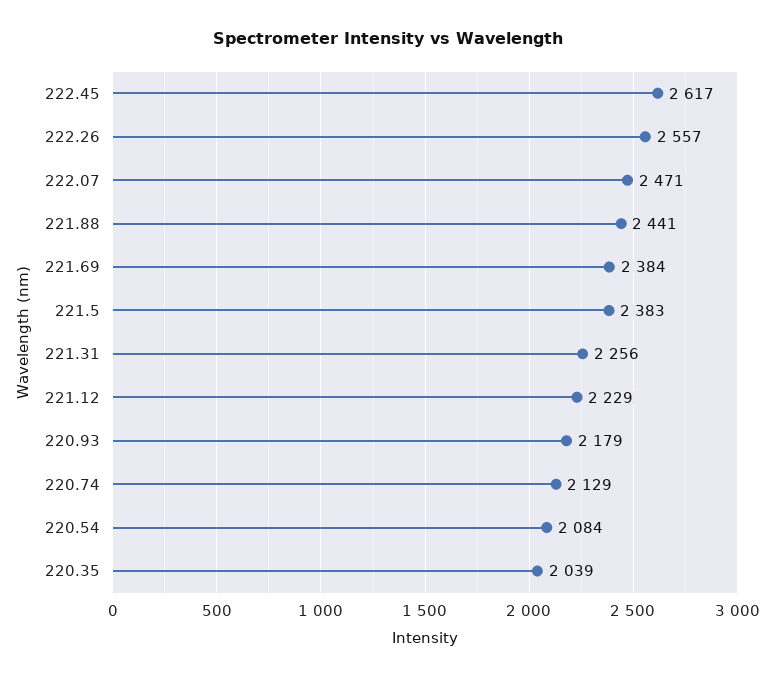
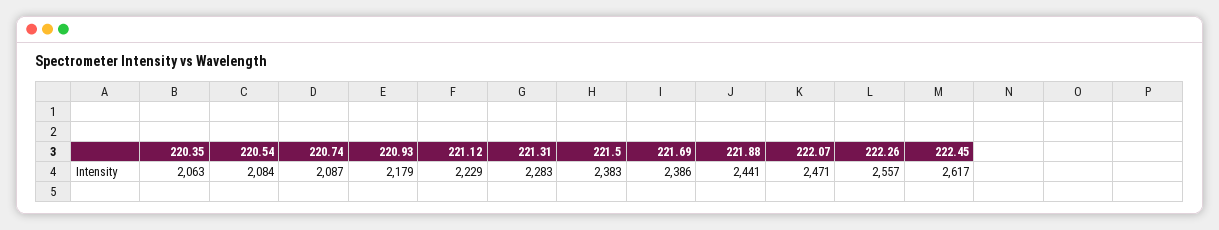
221.69: 2384 -> 2386
221.31: 2256 -> 2283
220.74: 2129 -> 2087
220.35: 2039 -> 2063

